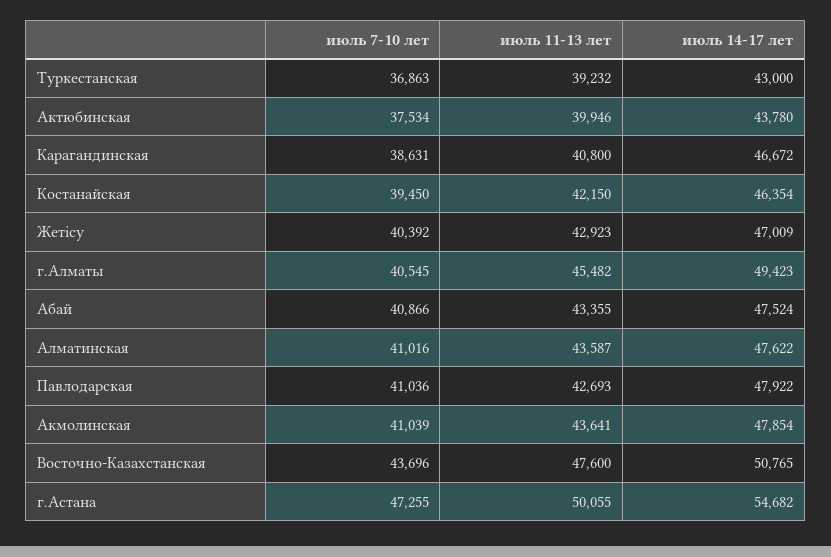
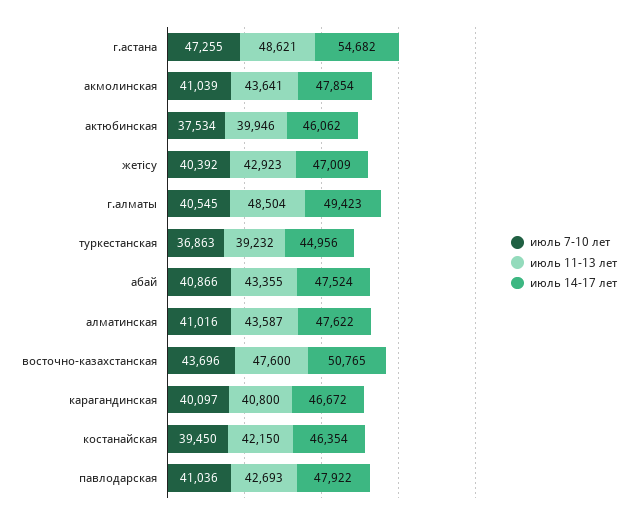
июль 14-17 лет, Туркестанская: 43000 -> 44956
июль 14-17 лет, Актюбинская: 43780 -> 46062
июль 7-10 лет, Карагандинская: 38631 -> 40097
июль 11-13 лет, г.Алматы: 45482 -> 48504
июль 11-13 лет, г.Астана: 50055 -> 48621

